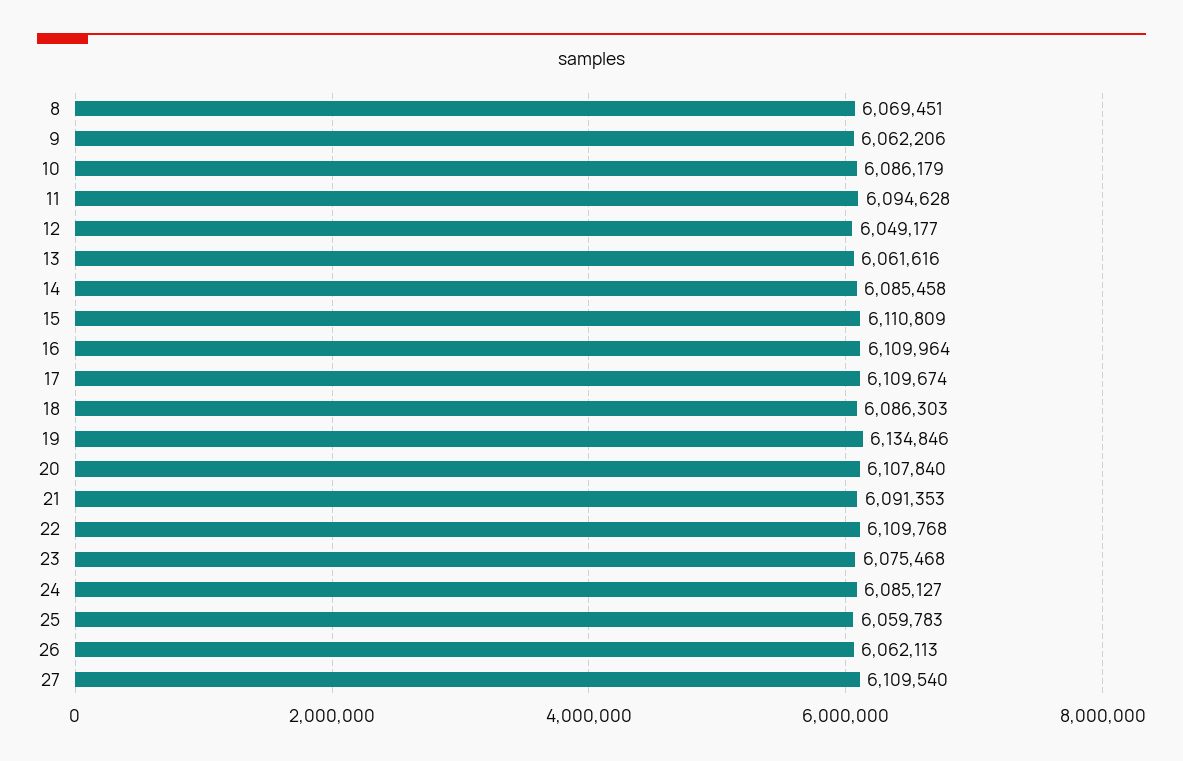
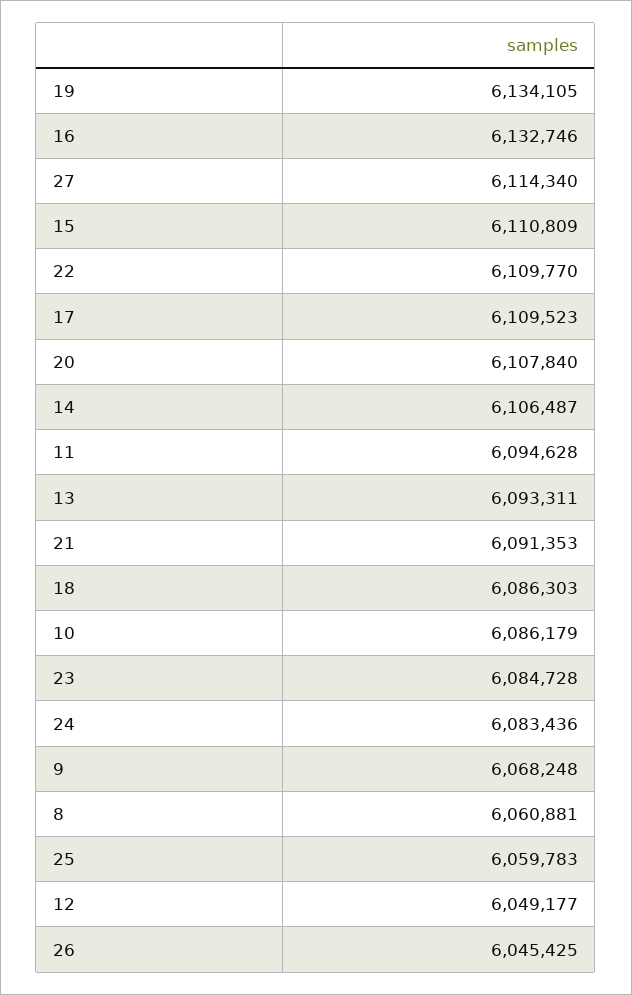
8: 6069451 -> 6060881
9: 6062206 -> 6068248
13: 6061616 -> 6093311
14: 6085458 -> 6106487
16: 6109964 -> 6132746
17: 6109674 -> 6109523
19: 6134846 -> 6134105
22: 6109768 -> 6109770
23: 6075468 -> 6084728
24: 6085127 -> 6083436
26: 6062113 -> 6045425
27: 6109540 -> 6114340

